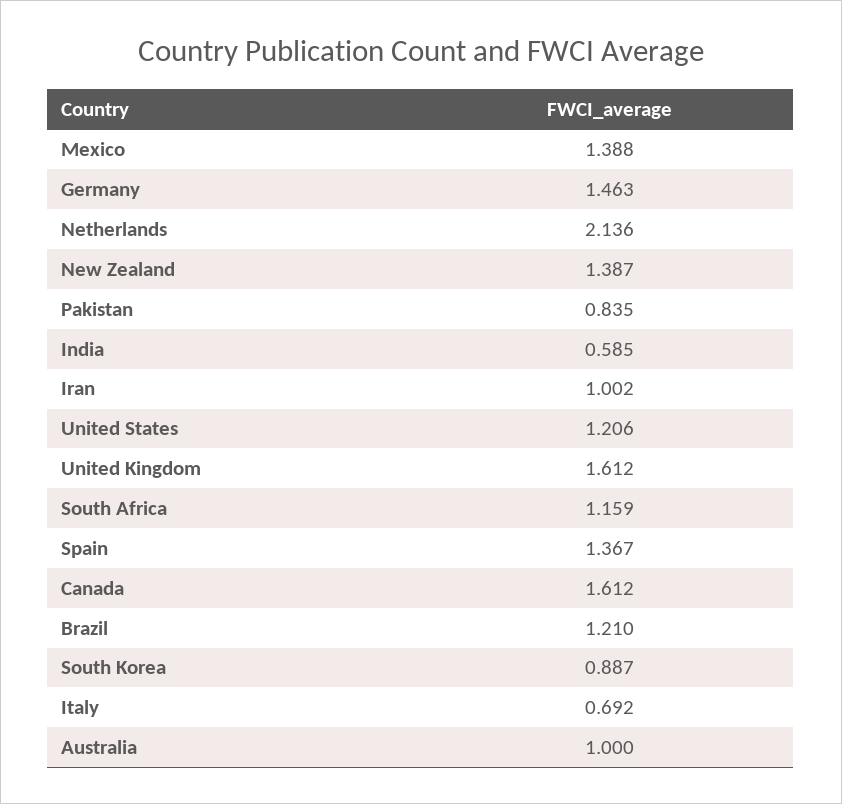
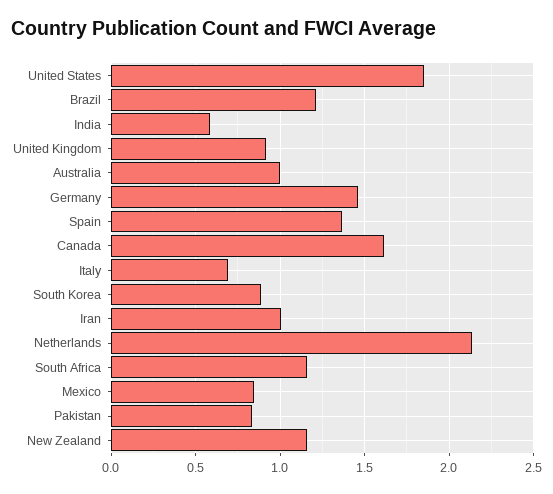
Mexico: 1.388 -> 0.85
New Zealand: 1.387 -> 1.15
United States: 1.206 -> 1.85
United Kingdom: 1.612 -> 0.9

